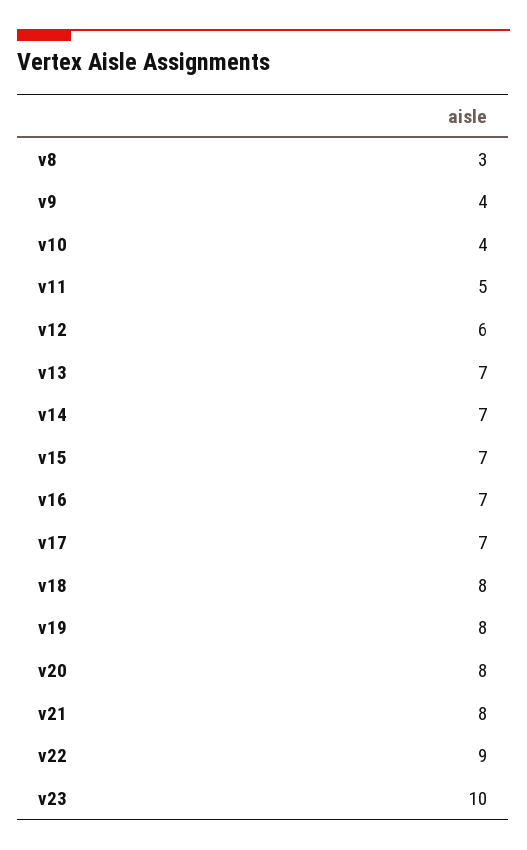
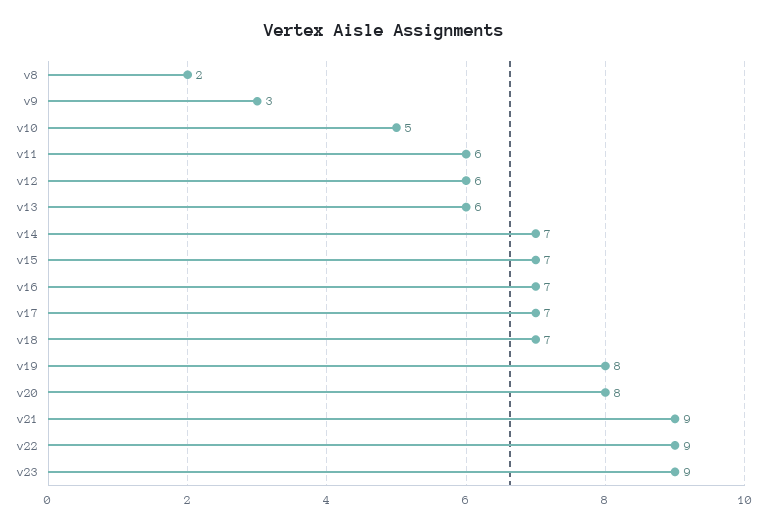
v8: 3 -> 2
v9: 4 -> 3
v10: 4 -> 5
v11: 5 -> 6
v13: 7 -> 6
v18: 8 -> 7
v21: 8 -> 9
v23: 10 -> 9

